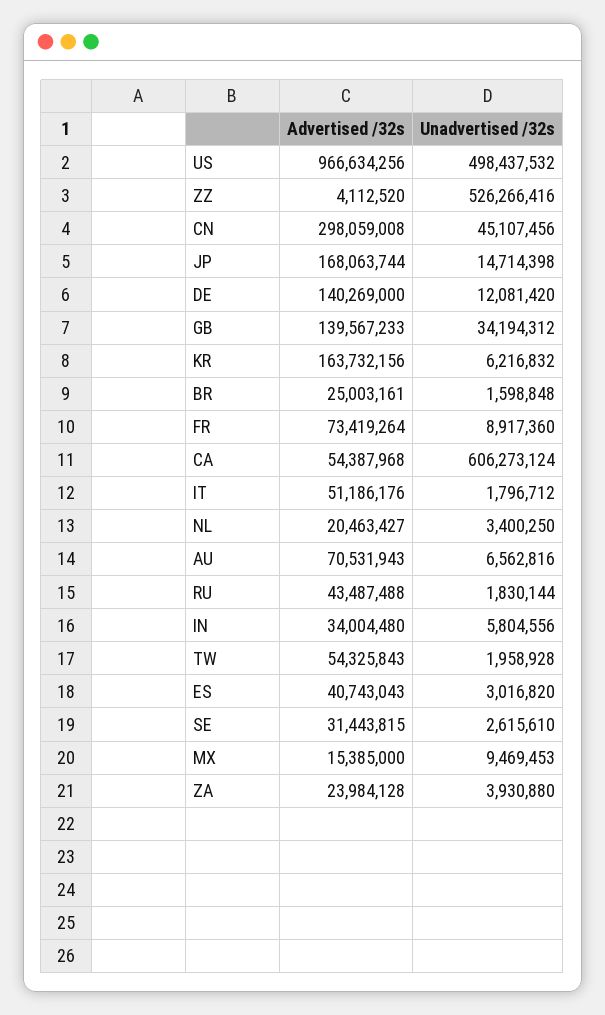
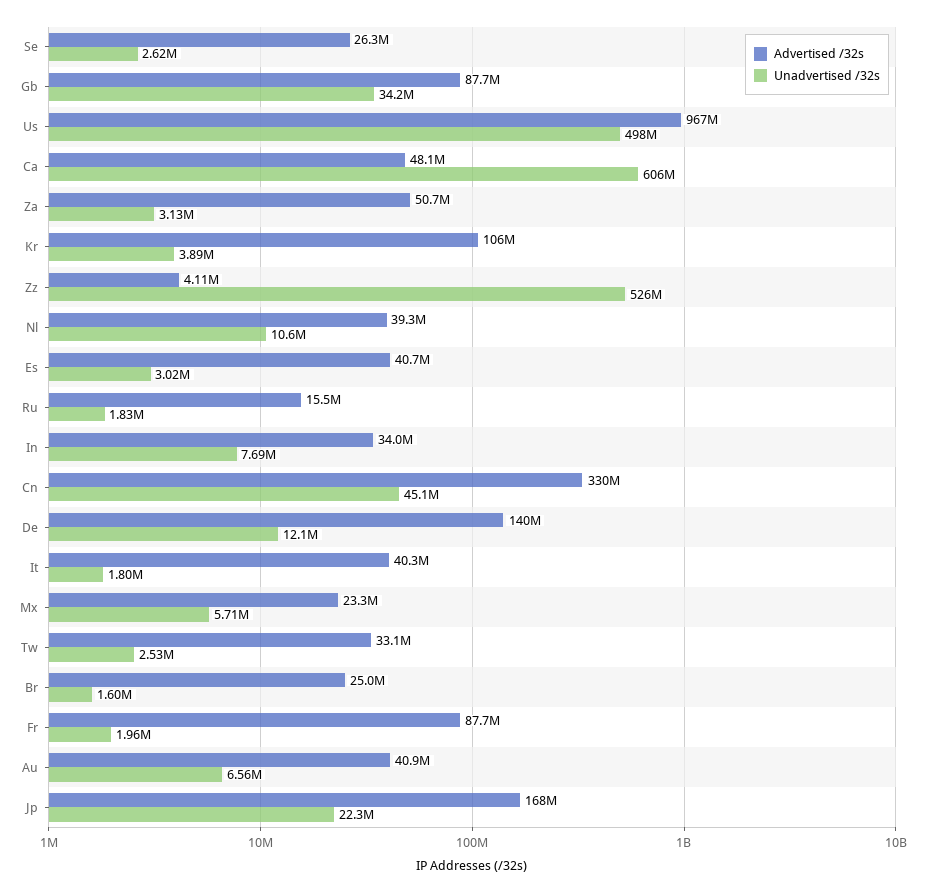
Advertised /32s, CN: 298059008 -> 330000000
Unadvertised /32s, JP: 14714398 -> 22300000
Advertised /32s, GB: 139567233 -> 87700000
Advertised /32s, KR: 163732156 -> 106000000
Unadvertised /32s, KR: 6216832 -> 3890000
Advertised /32s, FR: 73419264 -> 87700000
Unadvertised /32s, FR: 8917360 -> 1960000
Advertised /32s, CA: 54387968 -> 48100000
Advertised /32s, IT: 51186176 -> 40300000
Advertised /32s, NL: 20463427 -> 39300000
Unadvertised /32s, NL: 3400250 -> 10600000
Advertised /32s, AU: 70531943 -> 40900000
Advertised /32s, RU: 43487488 -> 15500000
Unadvertised /32s, IN: 5804556 -> 7690000
Advertised /32s, TW: 54325843 -> 33100000
Unadvertised /32s, TW: 1958928 -> 2530000
Advertised /32s, SE: 31443815 -> 26300000
Advertised /32s, MX: 15385000 -> 23300000
Unadvertised /32s, MX: 9469453 -> 5710000
Advertised /32s, ZA: 23984128 -> 50700000
Unadvertised /32s, ZA: 3930880 -> 3130000

